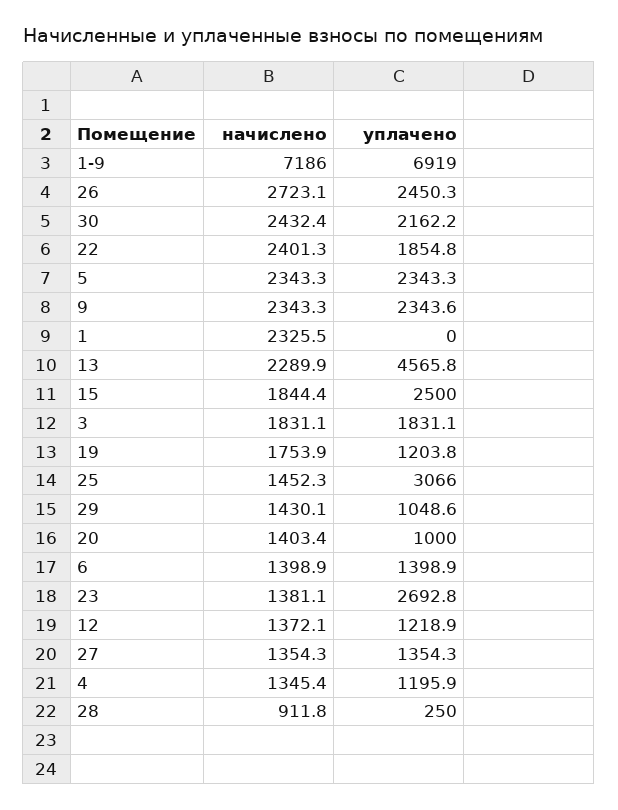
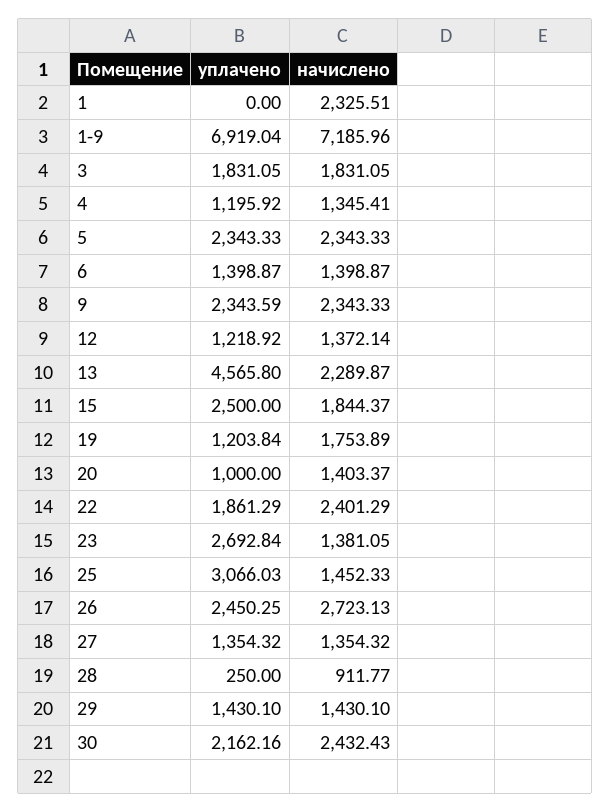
уплачено, 22: 1854.8 -> 1861.29
уплачено, 29: 1048.6 -> 1430.1

